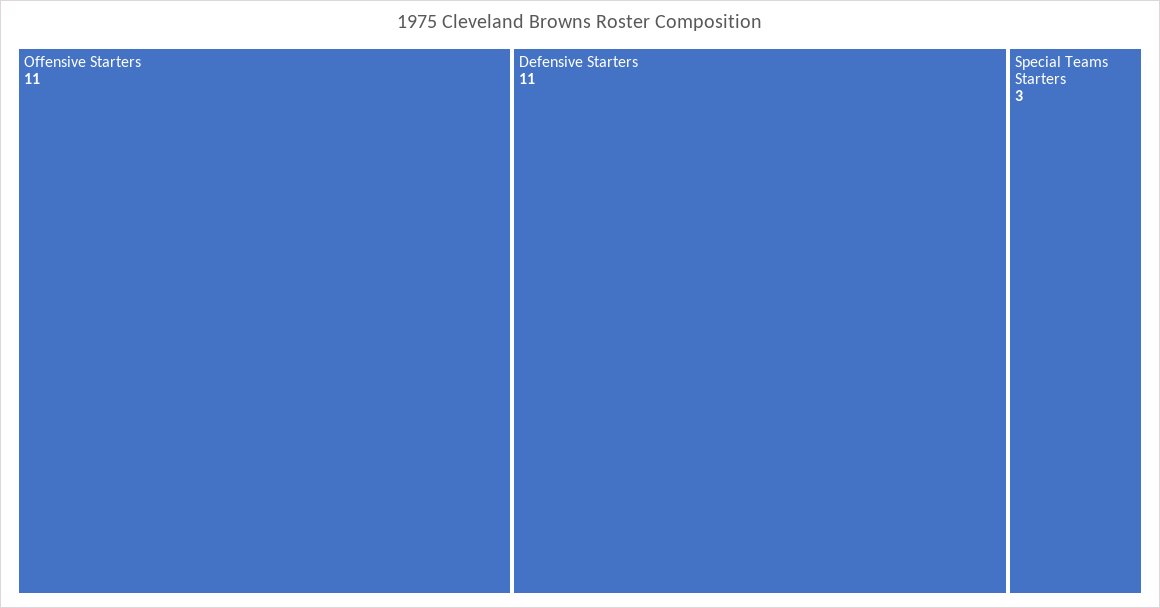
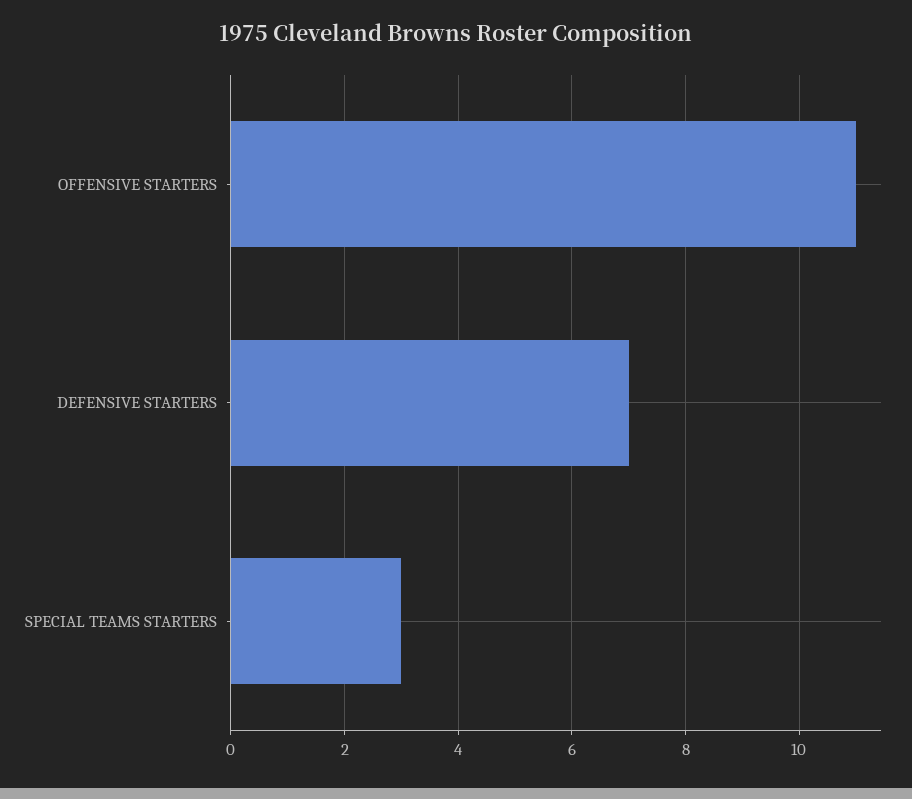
Defensive Starters: 11 -> 7

